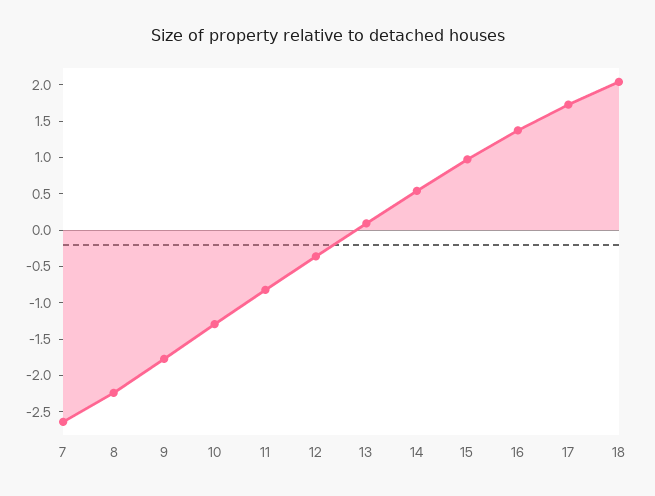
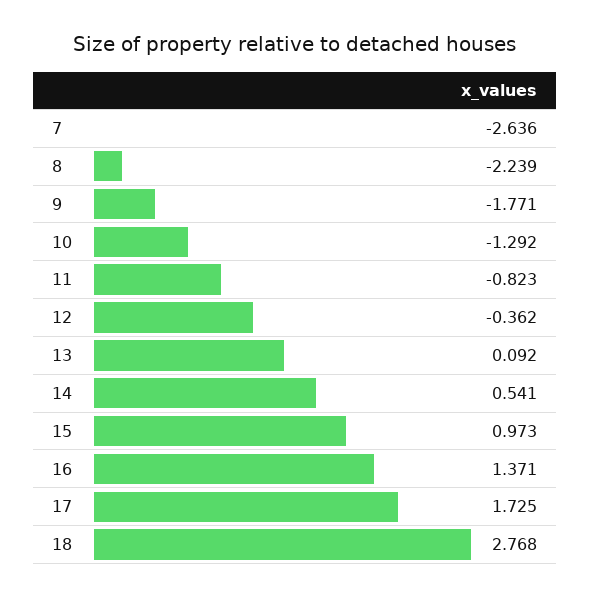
18: 2 -> 2.768

